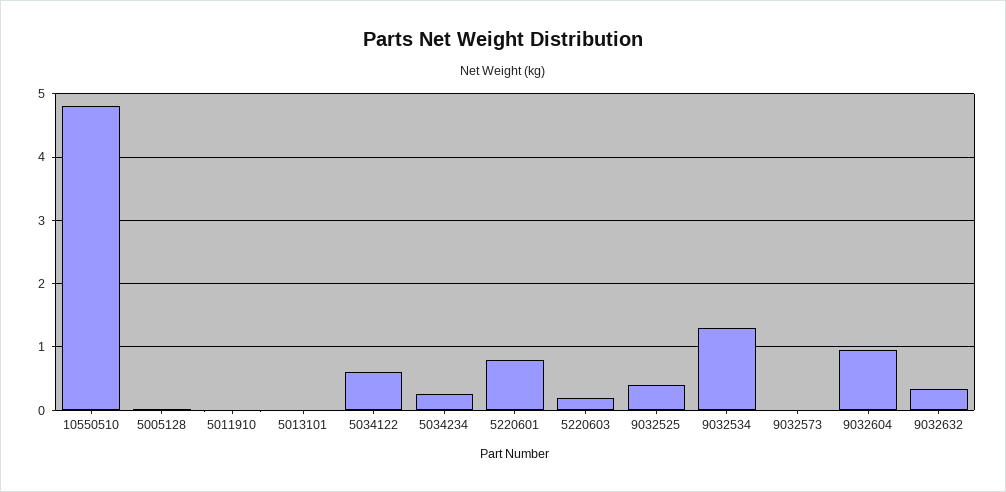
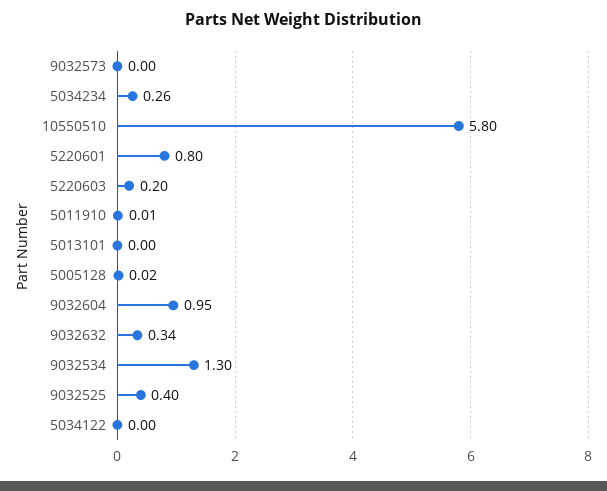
10550510: 4.8 -> 5.8
5034122: 0.6 -> 0

